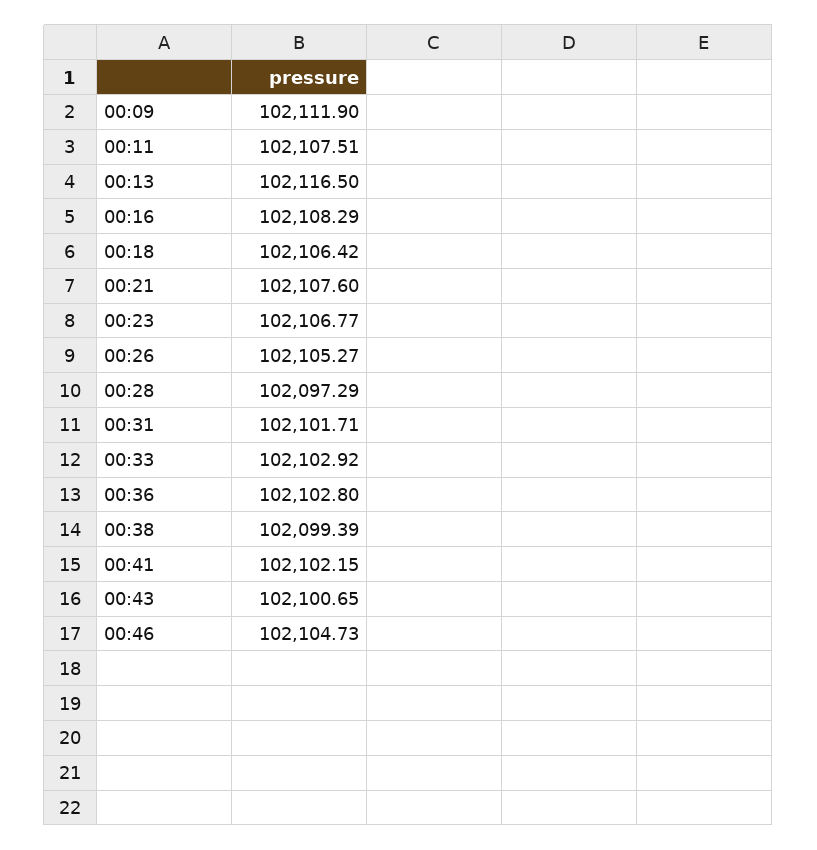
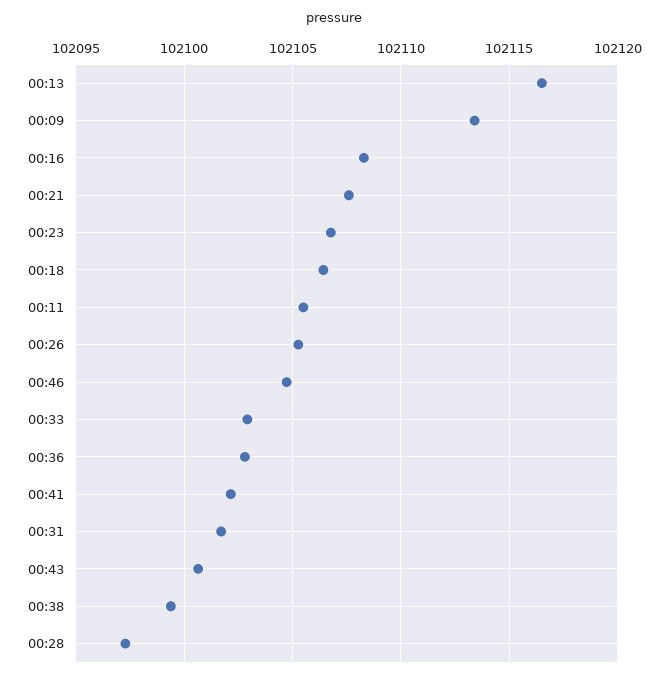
00:09: 102111.9 -> 102113.5
00:11: 102107.51 -> 102105.5

